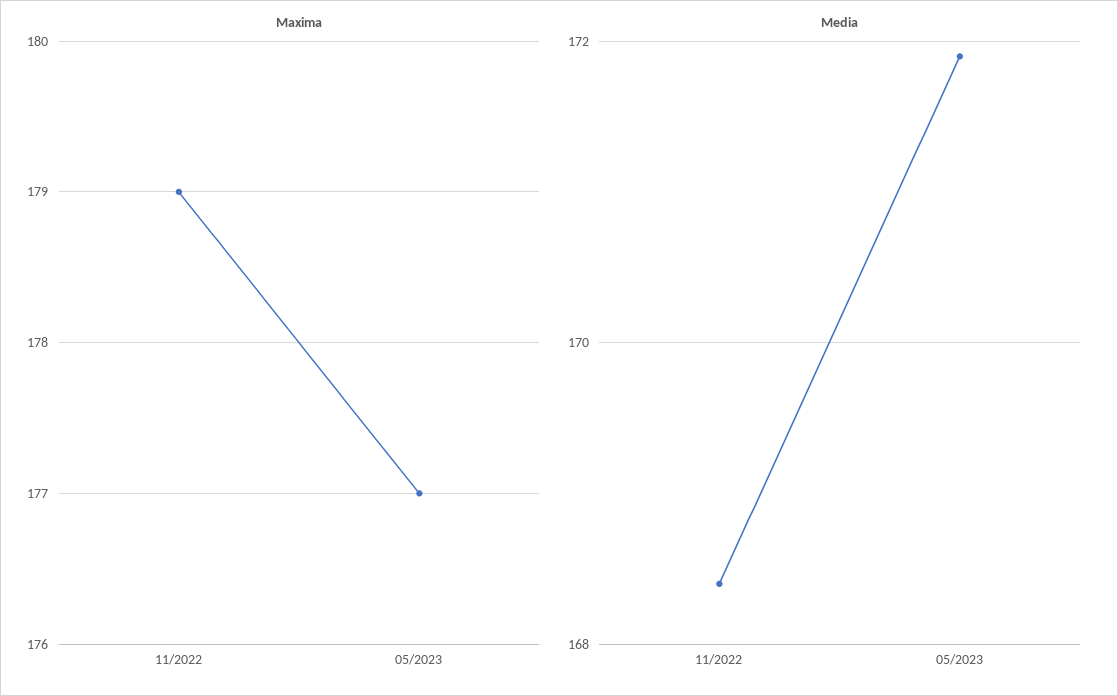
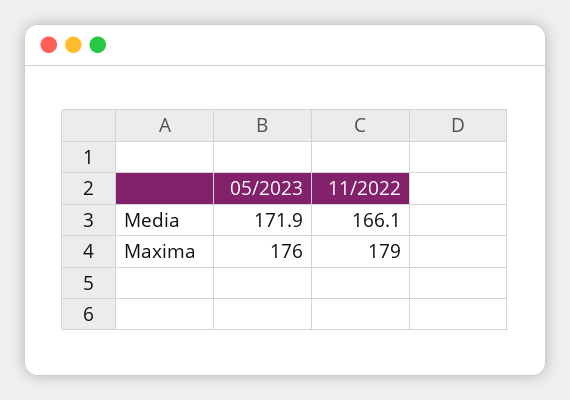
Maxima, 05/2023: 177 -> 176
Media, 11/2022: 168.5 -> 166.1

